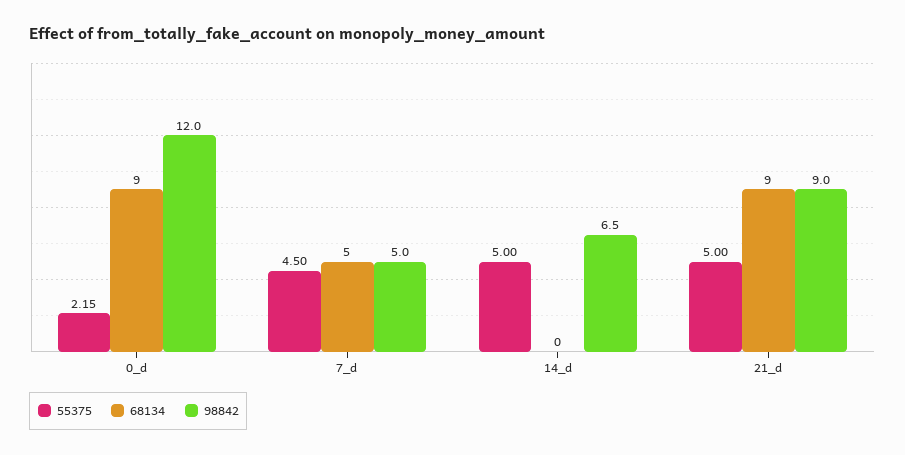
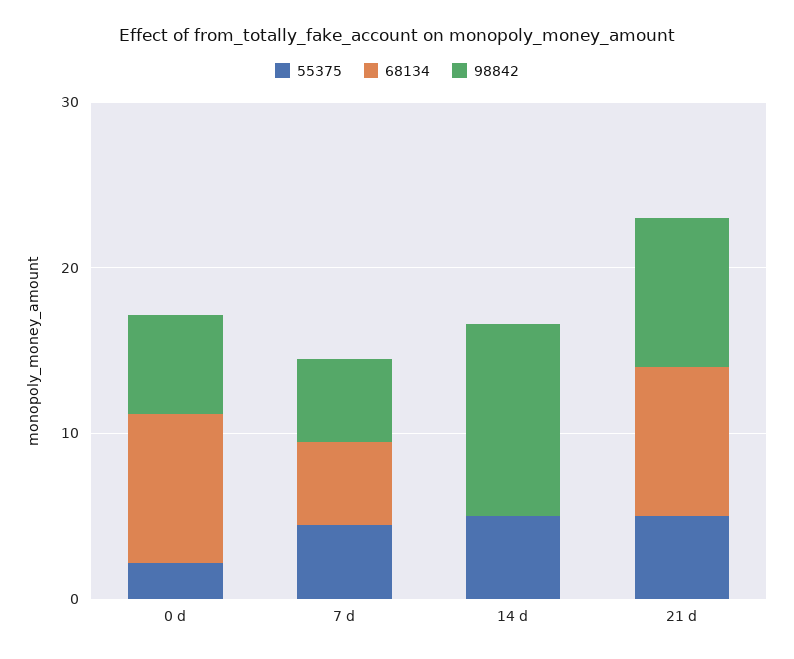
98842, 0_d: 12 -> 6
98842, 14_d: 6.5 -> 12

